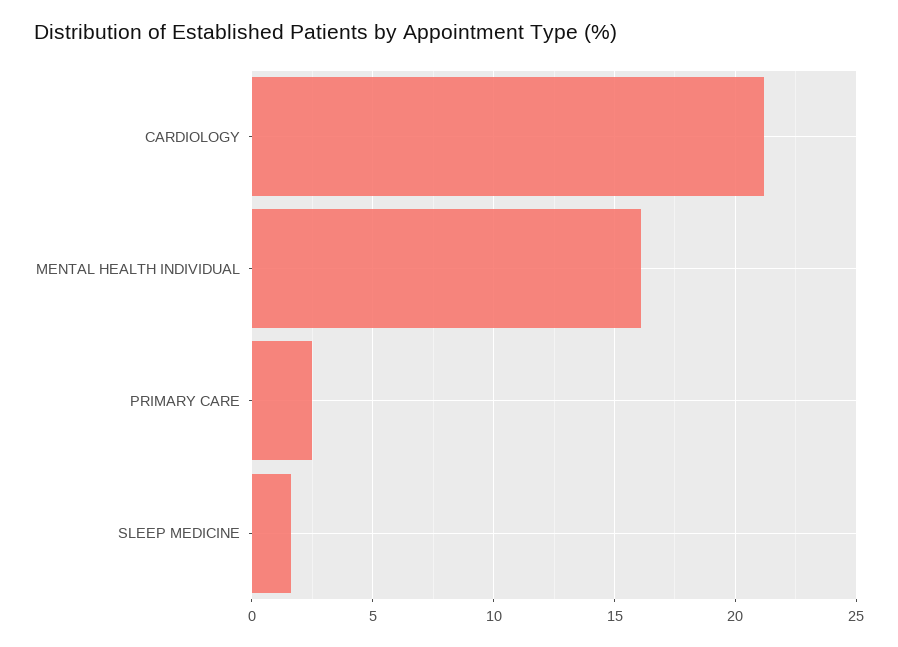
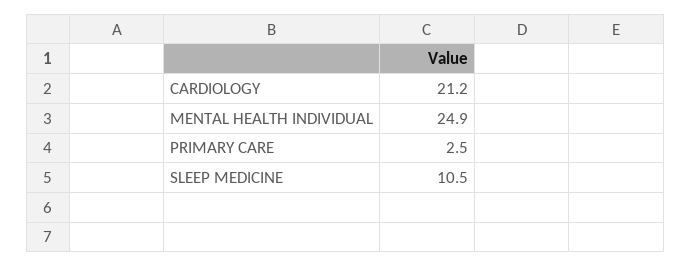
MENTAL HEALTH INDIVIDUAL: 16 -> 24.9
SLEEP MEDICINE: 1.5 -> 10.5

